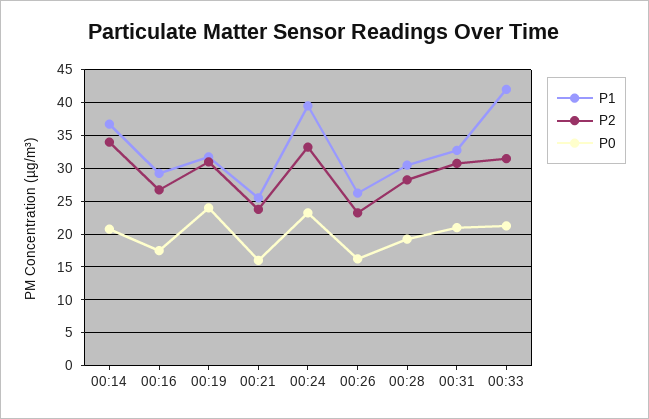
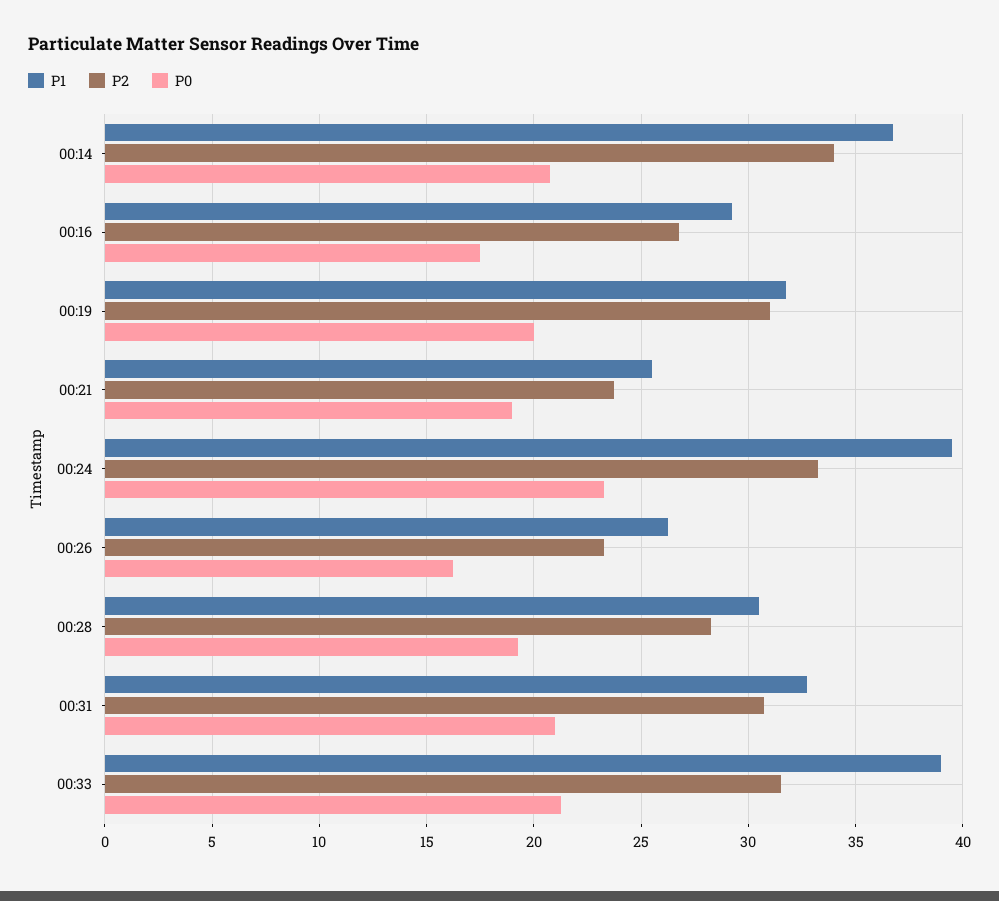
P0, 00:19: 24 -> 20
P0, 00:21: 16 -> 19
P1, 00:33: 42 -> 39

